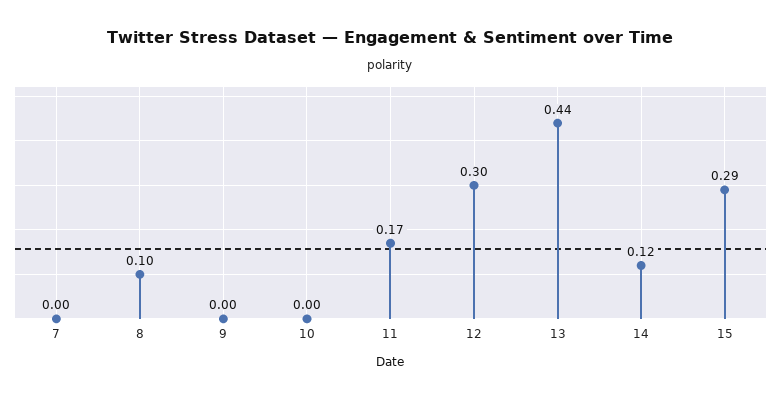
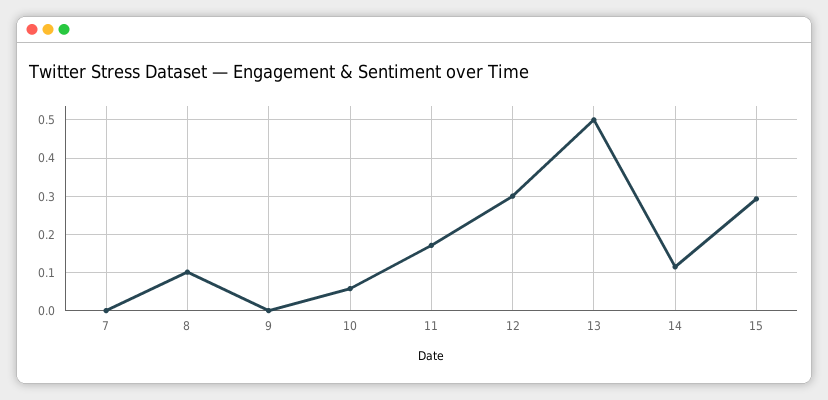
10: 0 -> 0.06
13: 0.44 -> 0.5

